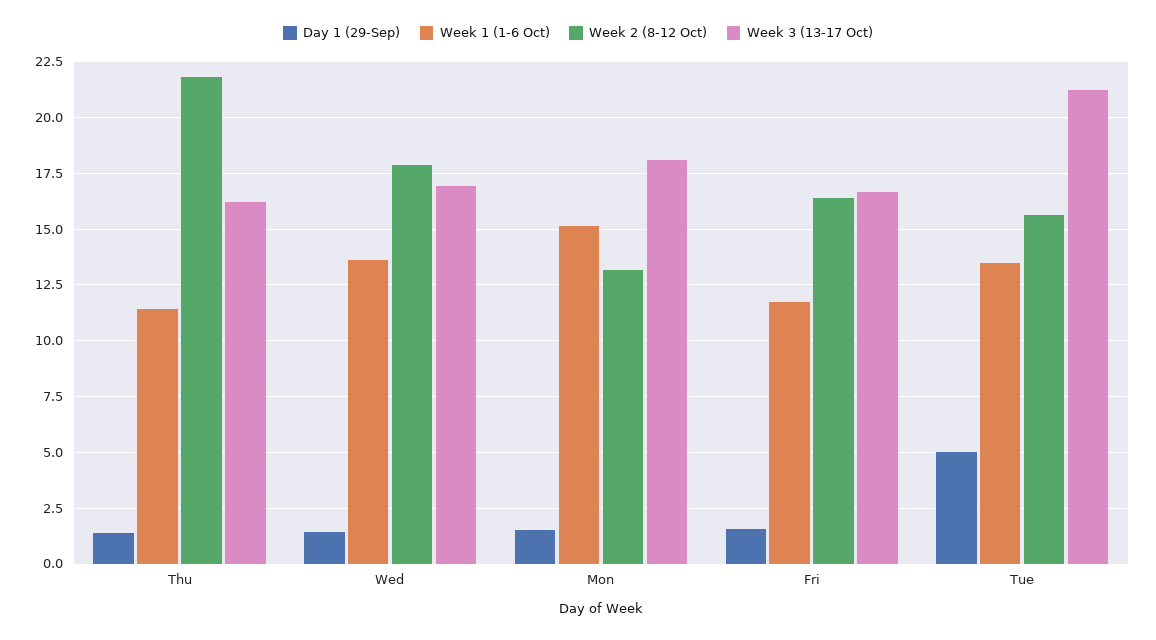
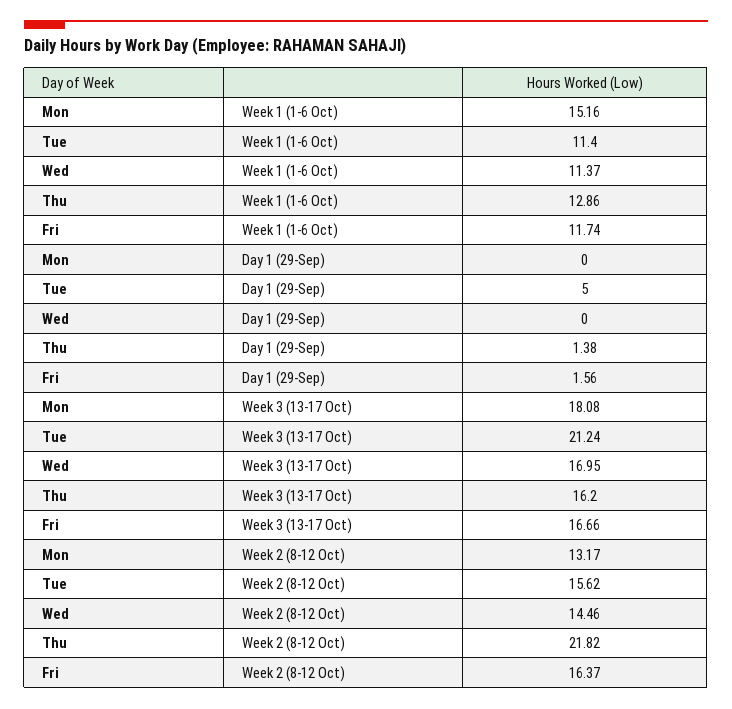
Week 1 (1-6 Oct), Thu: 11.5 -> 12.86
Day 1 (29-Sep), Wed: 1.5 -> 0
Week 1 (1-6 Oct), Wed: 13.5 -> 11.37
Week 2 (8-12 Oct), Wed: 18 -> 14.46
Day 1 (29-Sep), Mon: 1.5 -> 0
Week 1 (1-6 Oct), Tue: 13.5 -> 11.4

